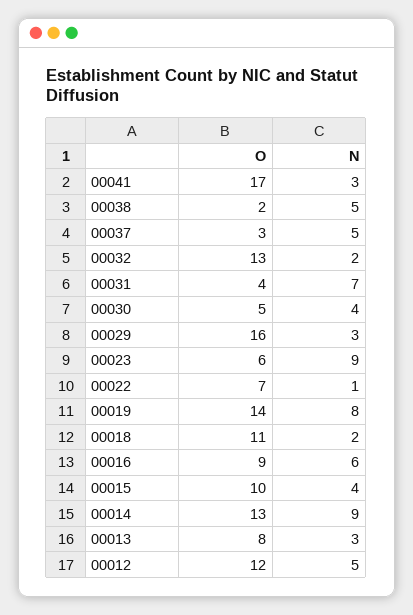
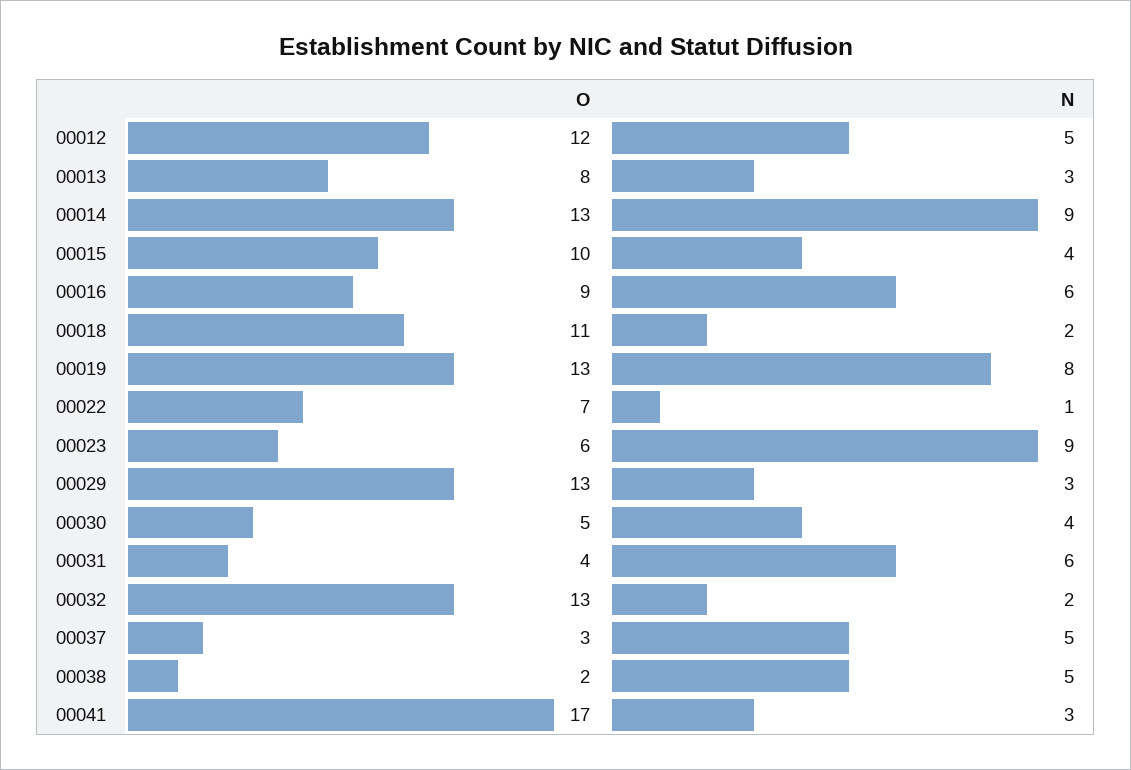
N, 00031: 7 -> 6
O, 00029: 16 -> 13
O, 00019: 14 -> 13

